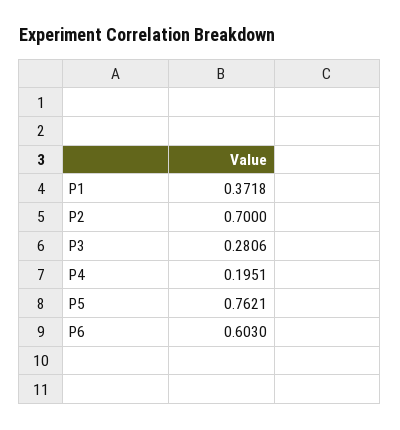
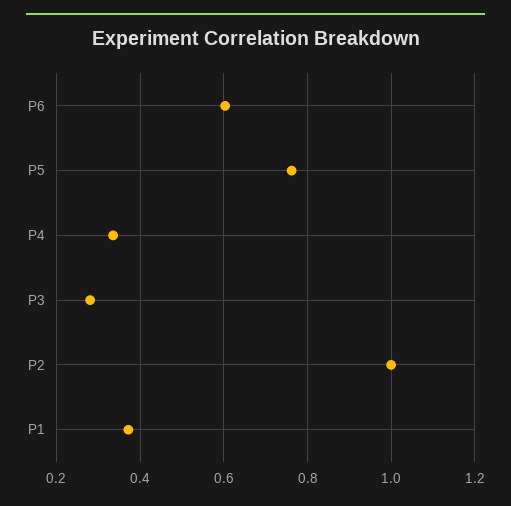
P2: 0.7 -> 1
P4: 0.1951 -> 0.34

